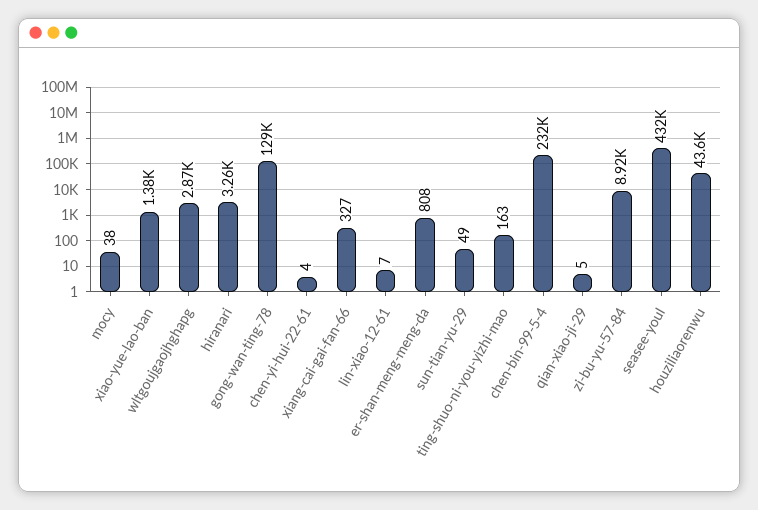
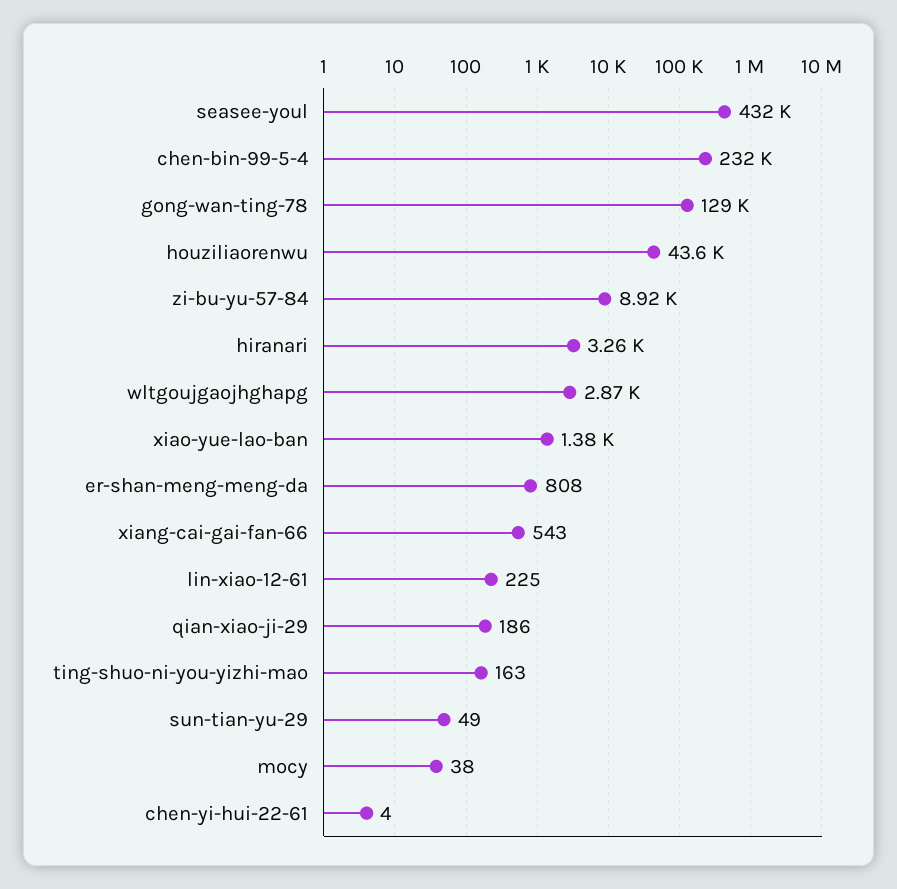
xiang-cai-gai-fan-66: 327 -> 543
lin-xiao-12-61: 7 -> 225
qian-xiao-ji-29: 5 -> 186

